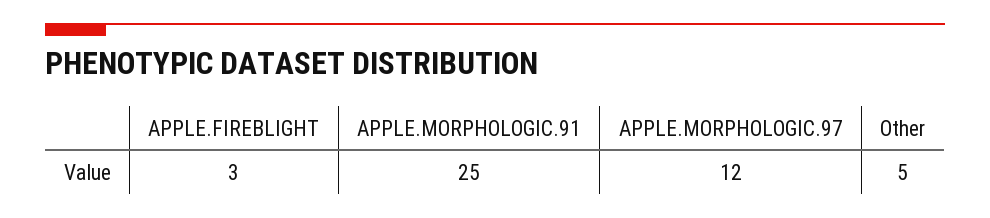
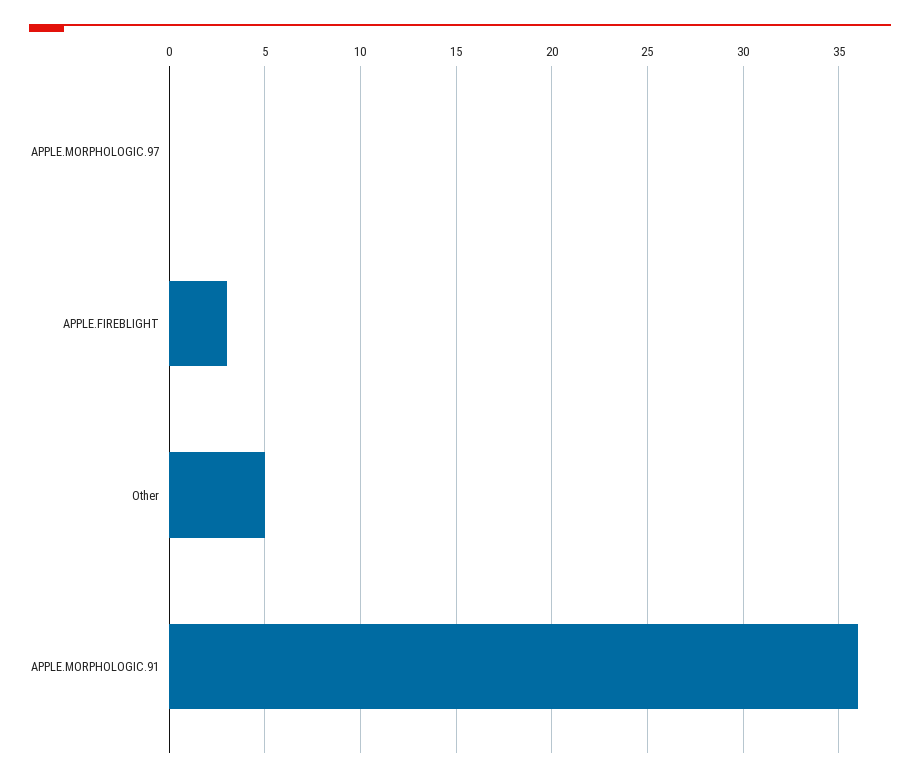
APPLE.MORPHOLOGIC.91: 25 -> 36
APPLE.MORPHOLOGIC.97: 12 -> 0

